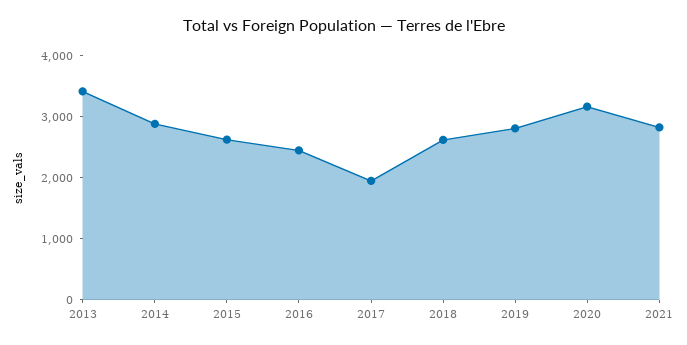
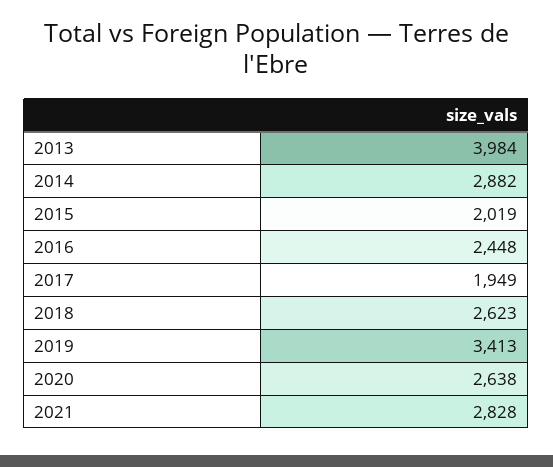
2013: 3400 -> 3984
2015: 2600 -> 2019
2019: 2800 -> 3413
2020: 3200 -> 2638

